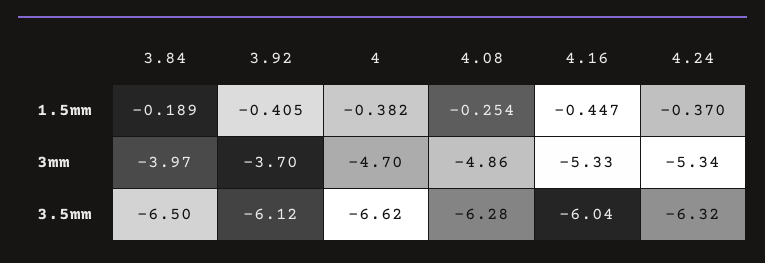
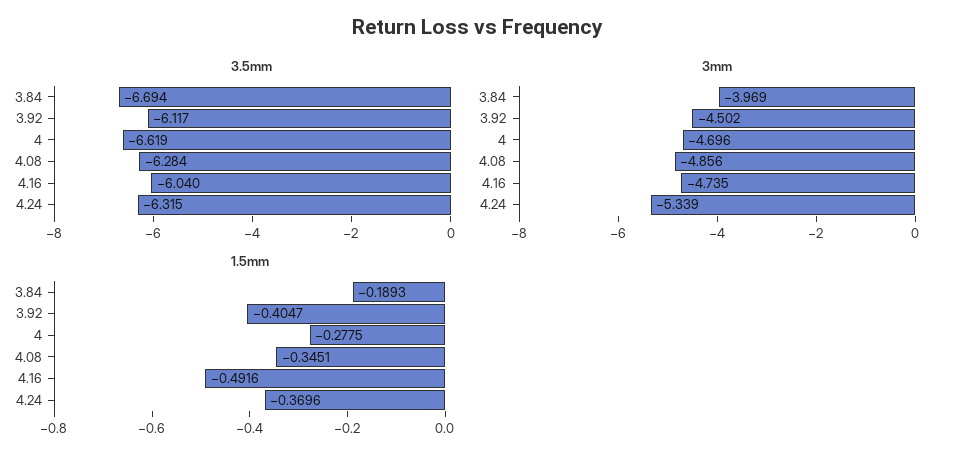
1.5mm, 4: -0.382 -> -0.2775
1.5mm, 4.08: -0.254 -> -0.3451
1.5mm, 4.16: -0.447 -> -0.4916
3mm, 3.92: -3.7 -> -4.502
3mm, 4.16: -5.33 -> -4.735
3.5mm, 3.84: -6.5 -> -6.694

